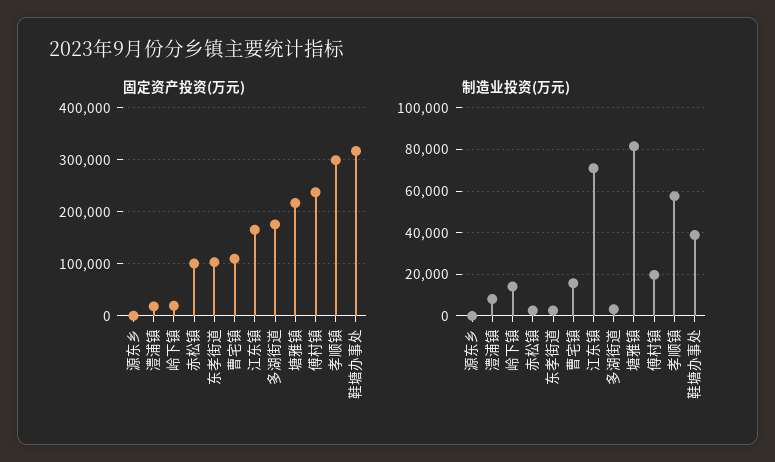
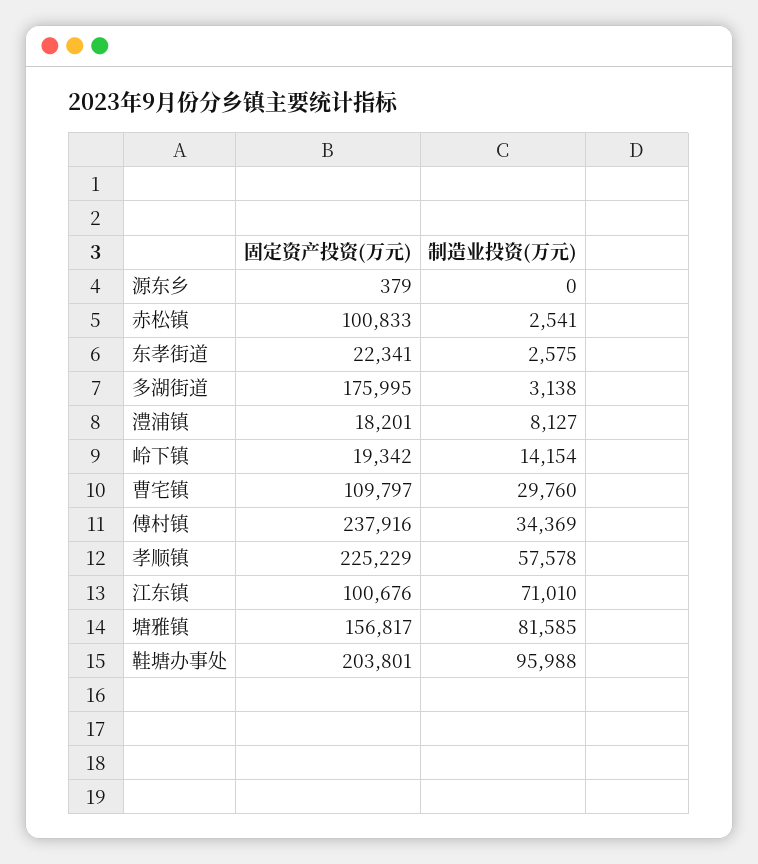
固定资产投资(万元), 东孝街道: 100000 -> 22341
固定资产投资(万元), 江东镇: 160000 -> 100676
固定资产投资(万元), 塘雅镇: 220000 -> 156817
固定资产投资(万元), 孝顺镇: 300000 -> 225229
固定资产投资(万元), 鞋塘办事处: 320000 -> 203801
制造业投资(万元), 曹宅镇: 15000 -> 29760
制造业投资(万元), 傅村镇: 20000 -> 34369
制造业投资(万元), 鞋塘办事处: 40000 -> 95988

